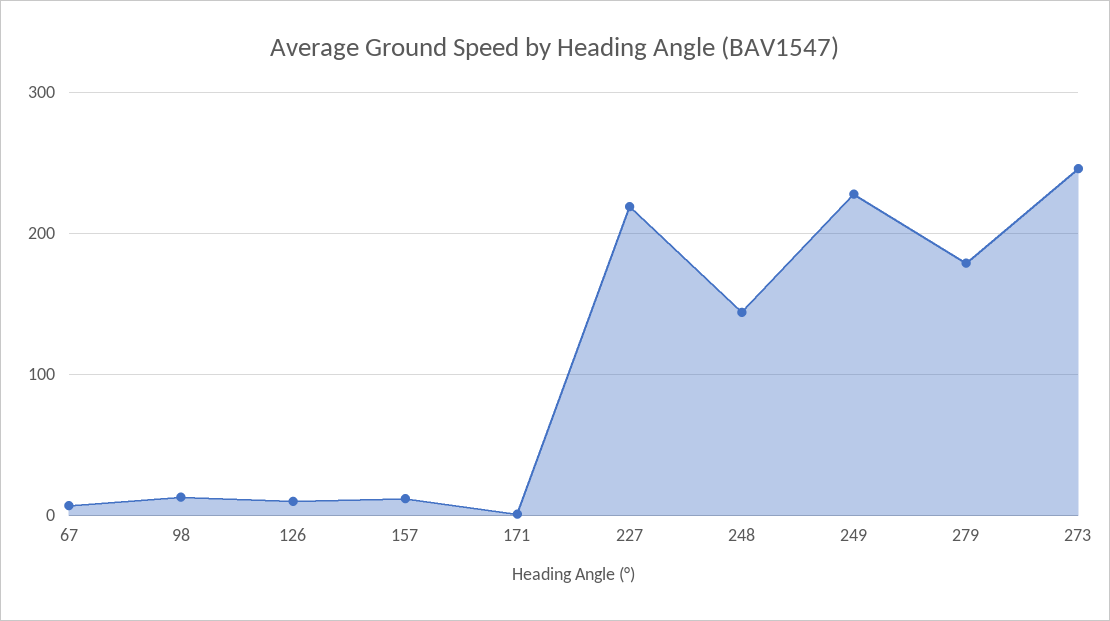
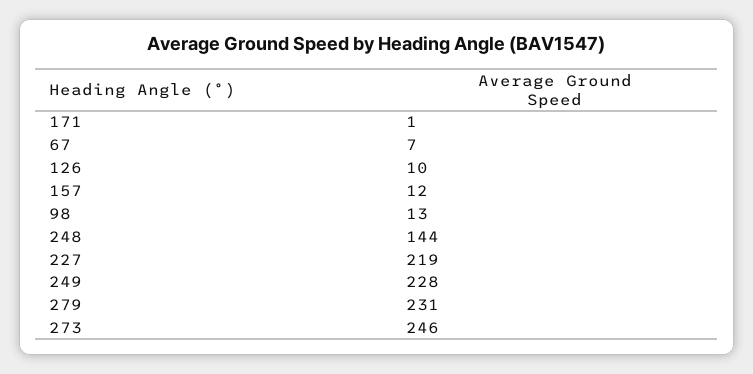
279: 180 -> 231

